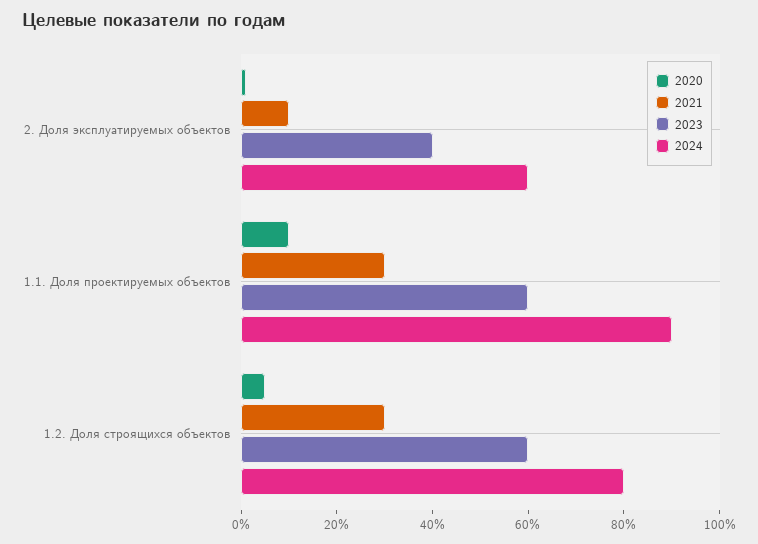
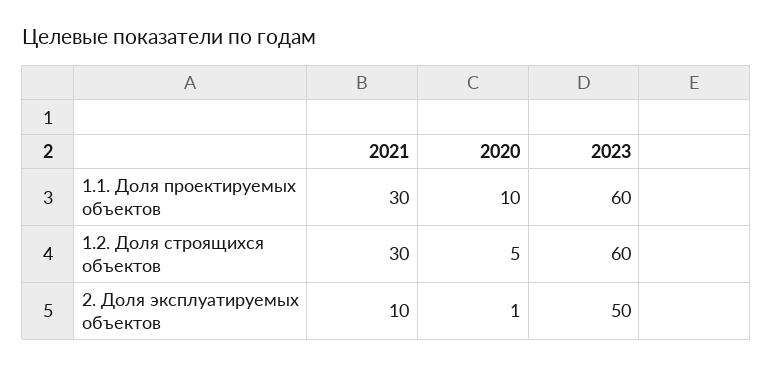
2023, 2. Доля эксплуатируемых объектов: 40 -> 50
2024, 2. Доля эксплуатируемых объектов: 60 -> none
2024, 1.1. Доля проектируемых объектов: 90 -> none
2024, 1.2. Доля строящихся объектов: 80 -> none

